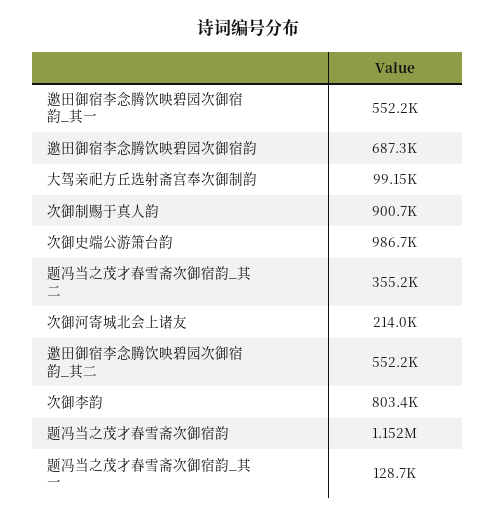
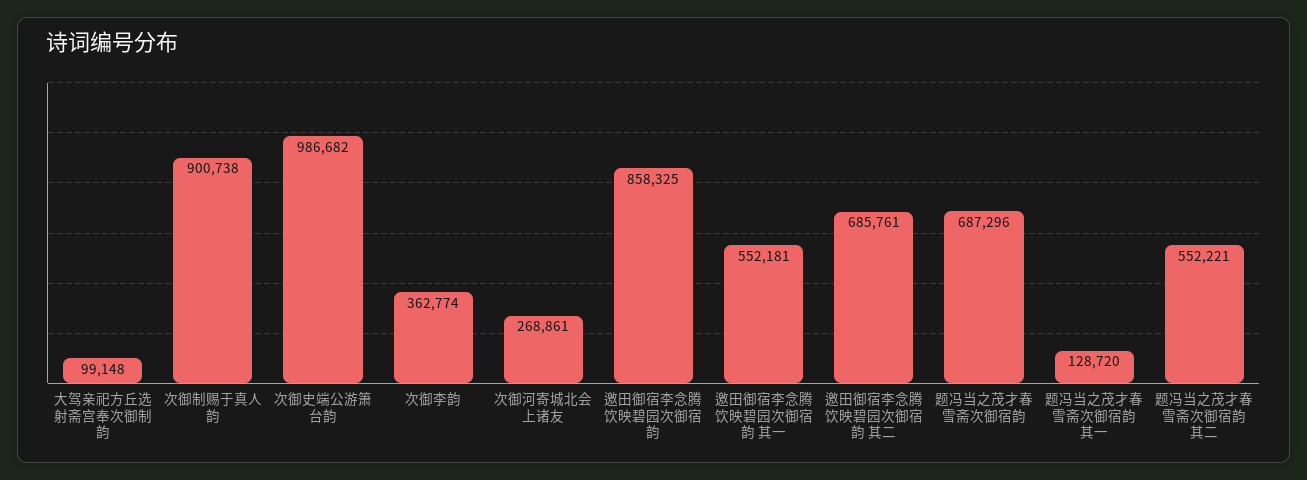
邀田御宿李念腾饮映碧园次御宿韵: 687300 -> 858325
题冯当之茂才春雪斋次御宿韵_其二: 355200 -> 552221
次御河寄城北会上诸友: 214000 -> 268861
邀田御宿李念腾饮映碧园次御宿韵_其二: 552200 -> 685761
次御李韵: 803400 -> 362774
题冯当之茂才春雪斋次御宿韵: 1152000 -> 687296

